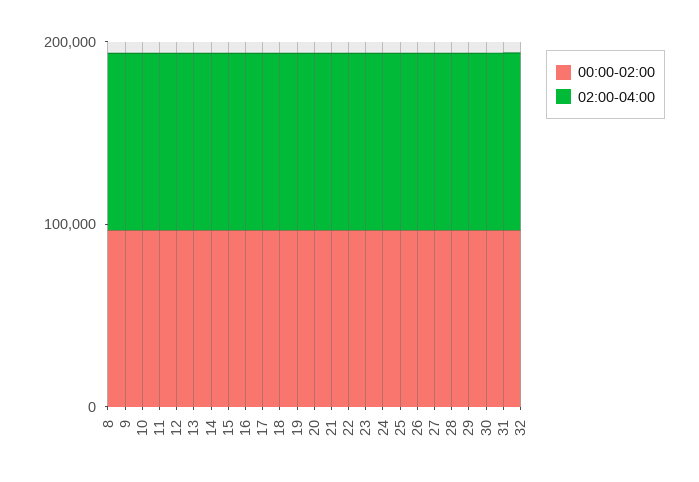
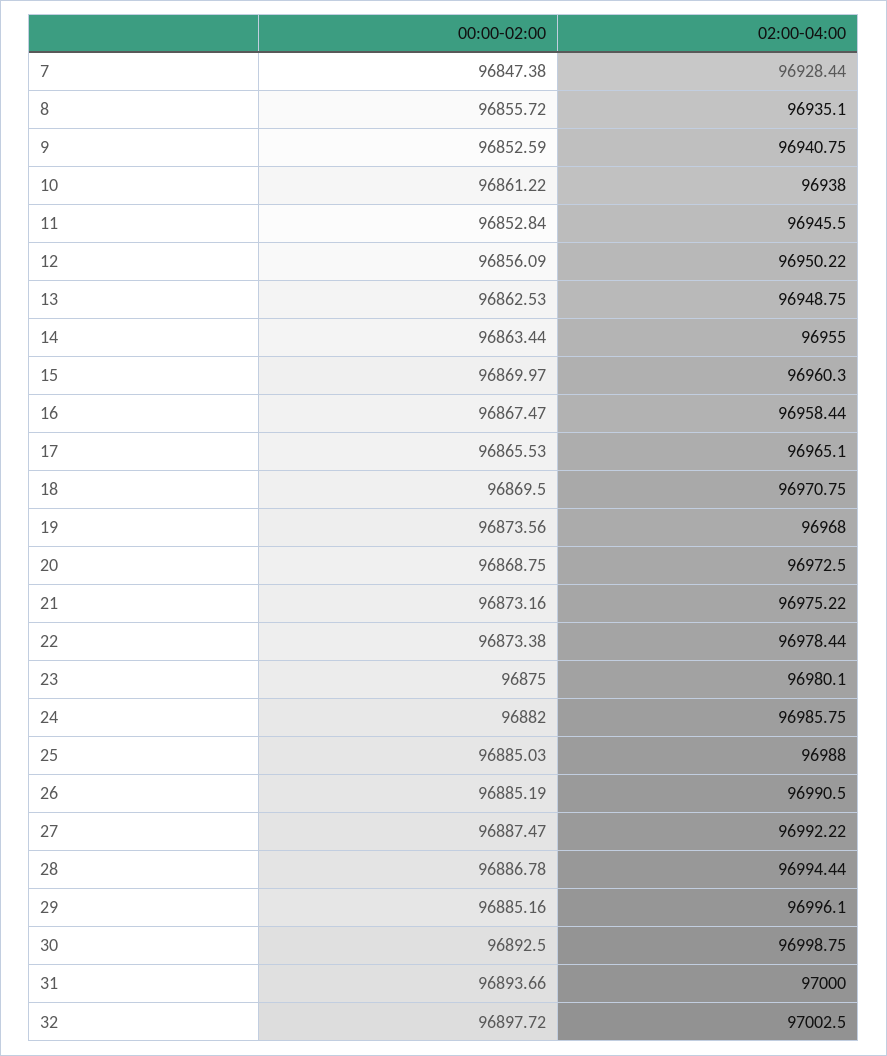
00:00-02:00, 7: none -> 96847.38
02:00-04:00, 7: none -> 96928.44

